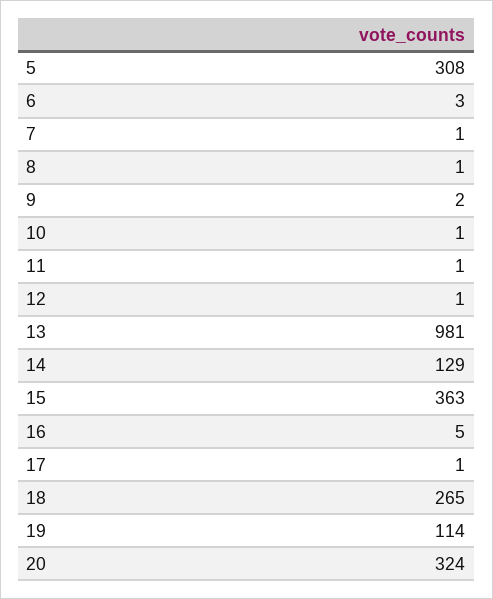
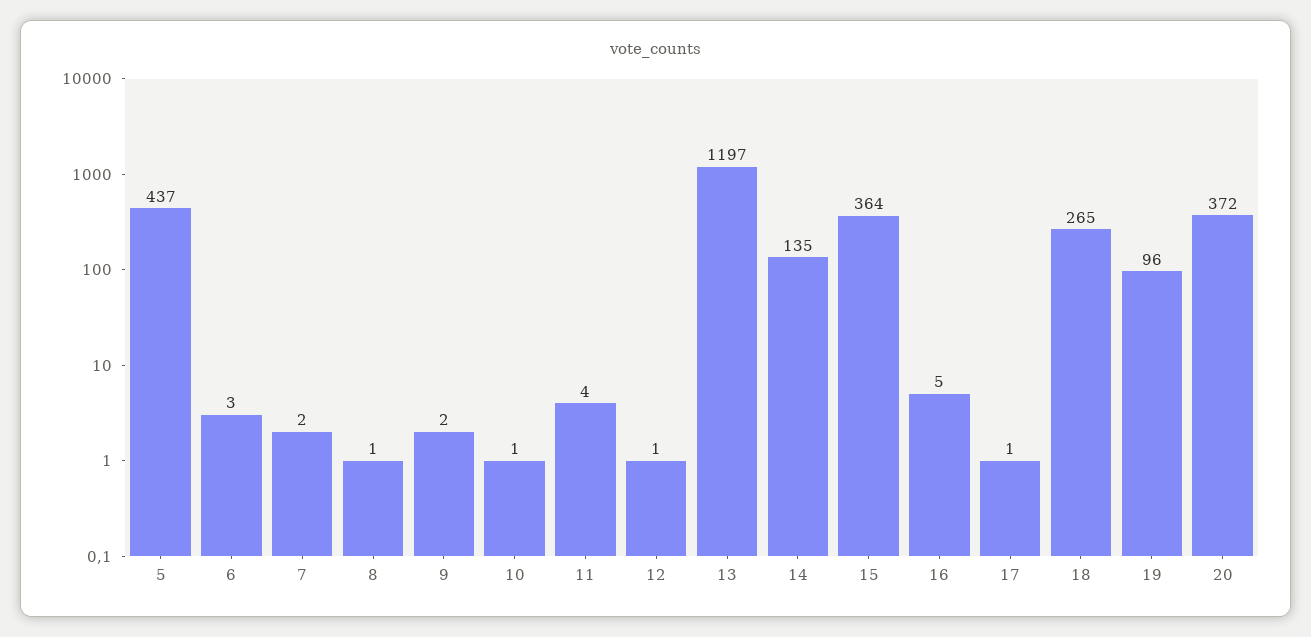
5: 308 -> 437
7: 1 -> 2
11: 1 -> 4
13: 981 -> 1197
14: 129 -> 135
15: 363 -> 364
19: 114 -> 96
20: 324 -> 372

